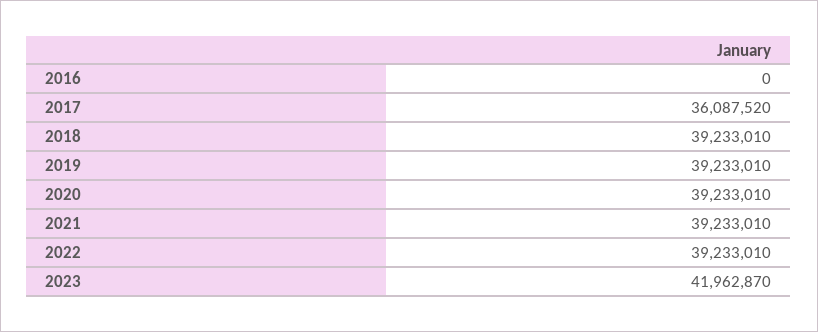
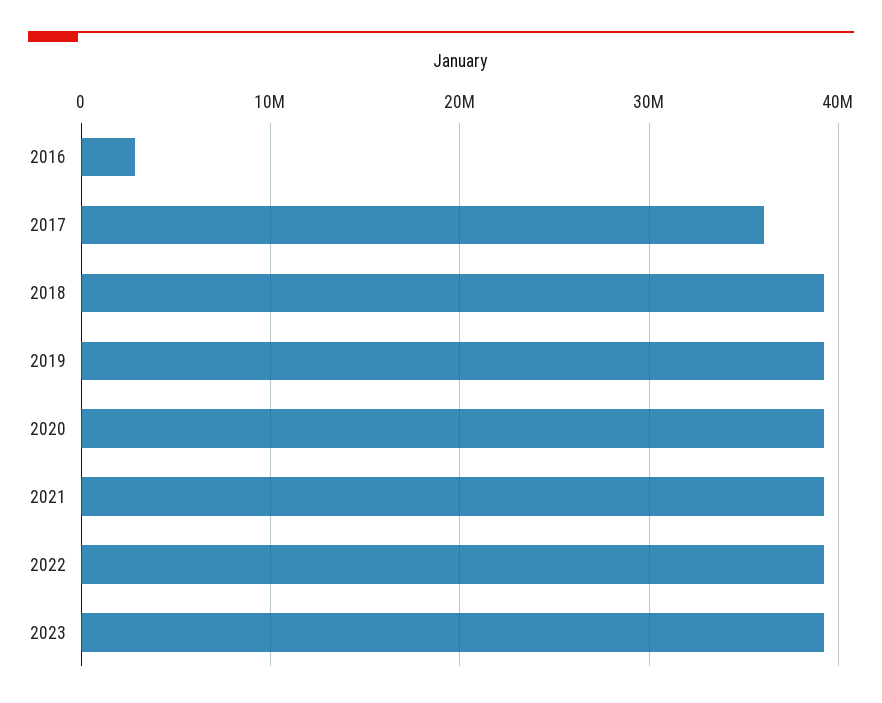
2016: 0 -> 3000000
2023: 41962870 -> 39000000

